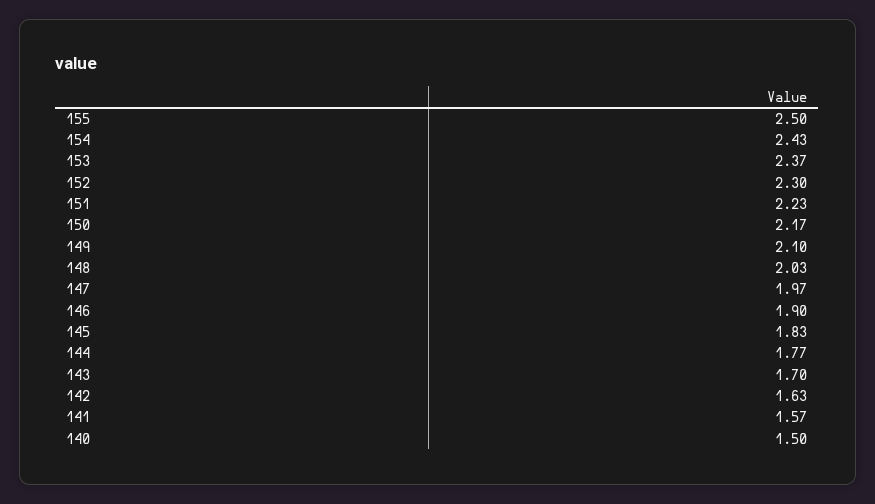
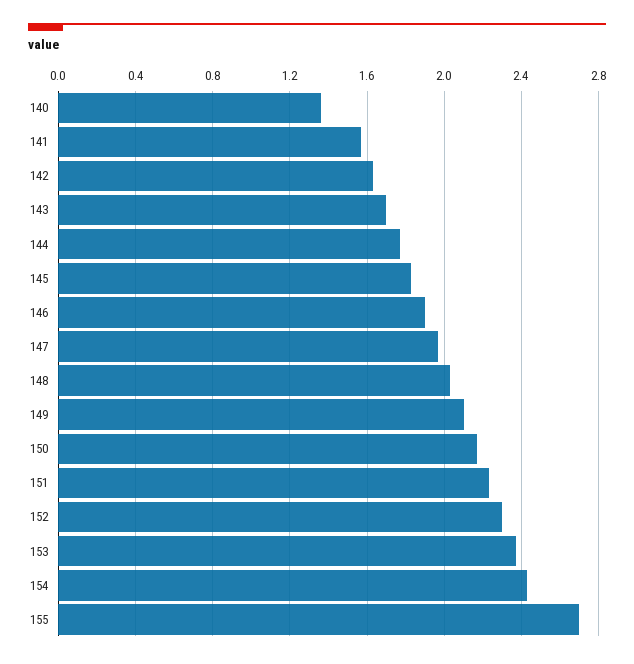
155: 2.5 -> 2.7
140: 1.5 -> 1.35

